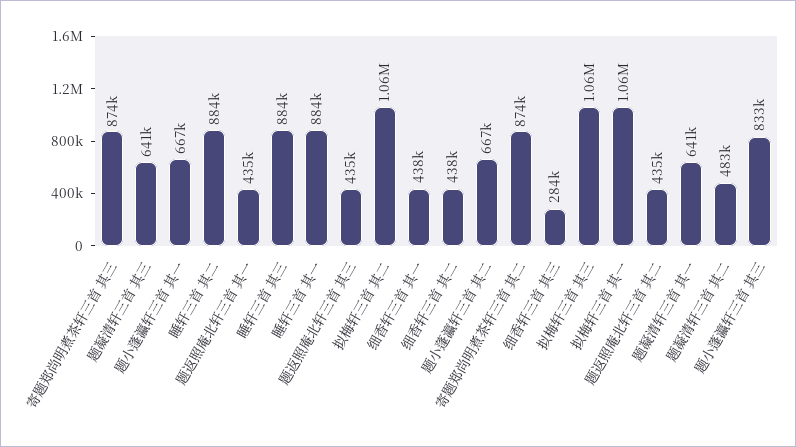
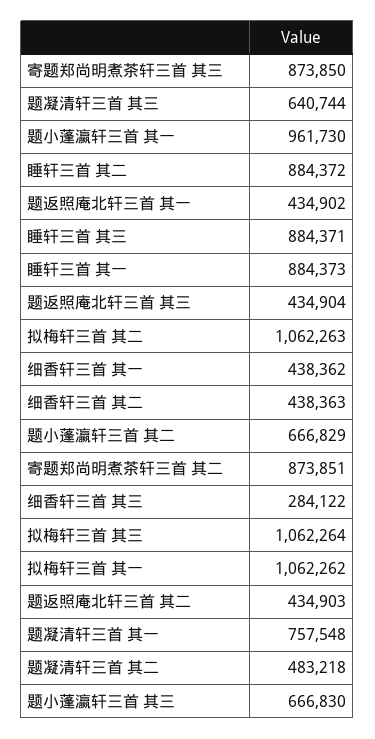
题小蓬瀛轩三首 其一: 667000 -> 961730
题凝清轩三首 其一: 641000 -> 757548
题小蓬瀛轩三首 其三: 833000 -> 666830

